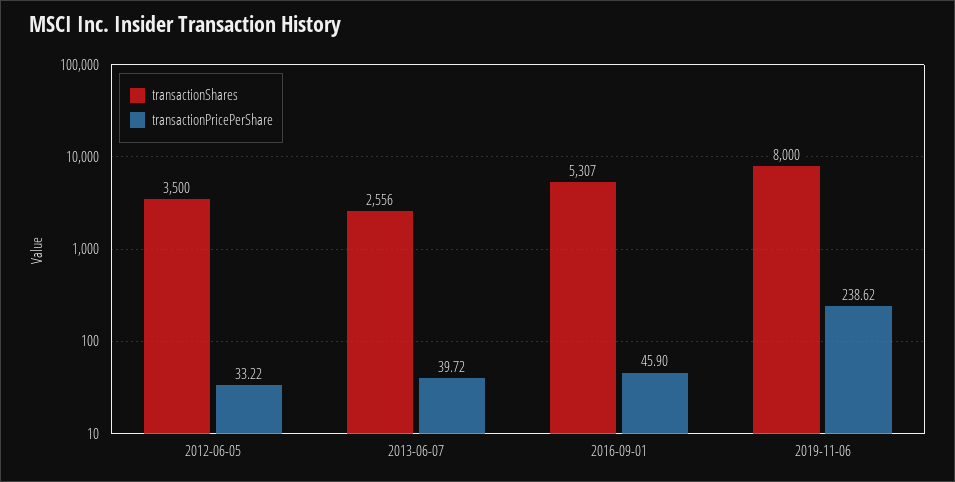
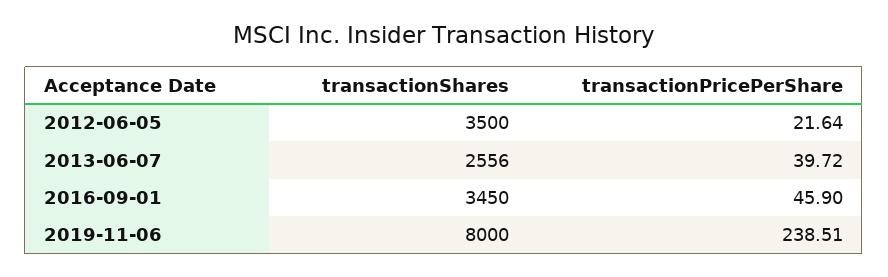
transactionPricePerShare, 2012-06-05: 33.22 -> 21.64
transactionShares, 2016-09-01: 5307 -> 3450
transactionPricePerShare, 2019-11-06: 238.62 -> 238.51

